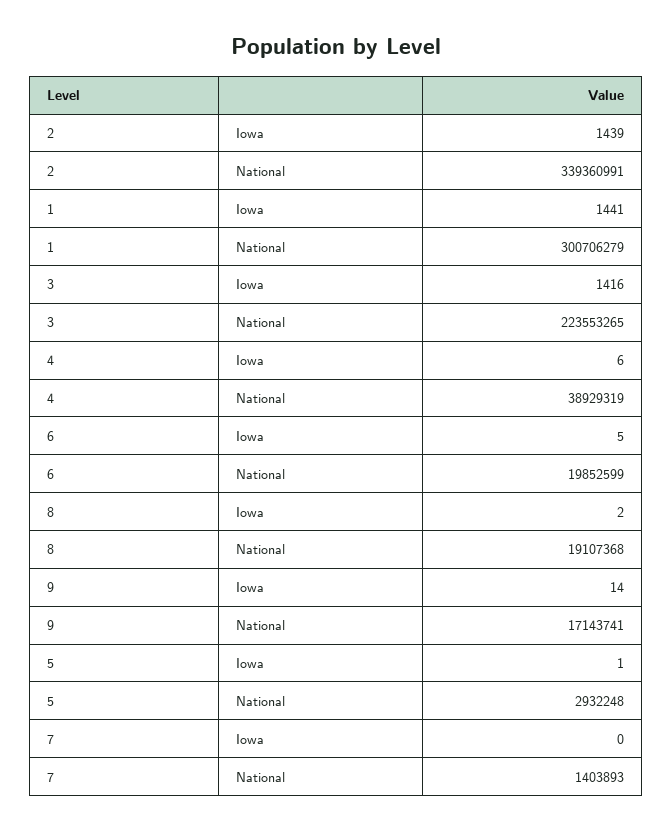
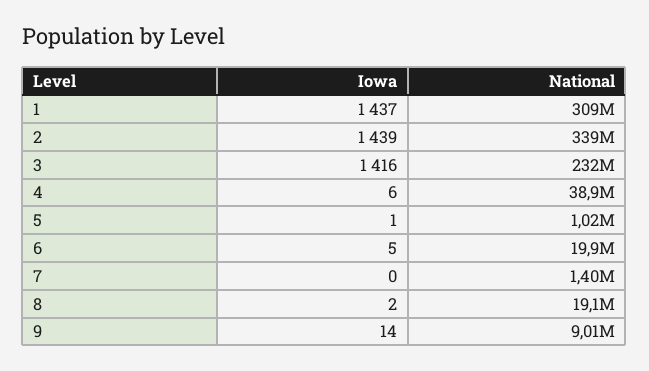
1, Iowa: 1441 -> 1437
1, National: 300706279 -> 309000000
3, National: 223553265 -> 232000000
9, National: 17143741 -> 9010000
5, National: 2932248 -> 1020000

